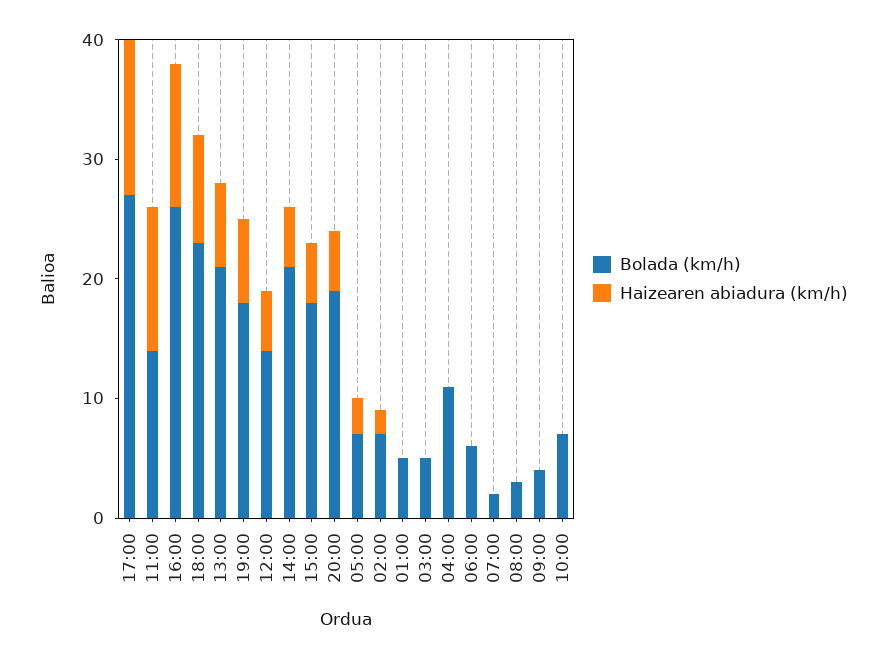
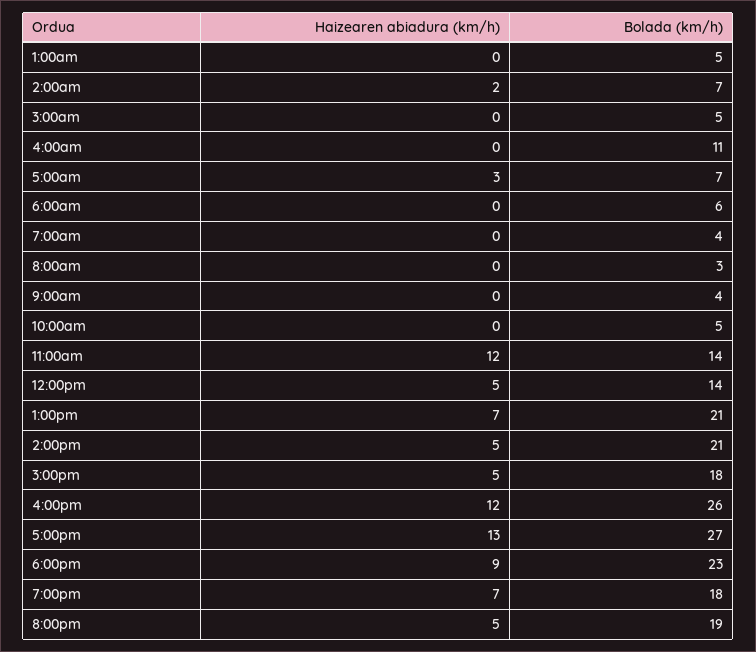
Bolada (km/h), 07:00: 2 -> 4
Bolada (km/h), 10:00: 7 -> 5

